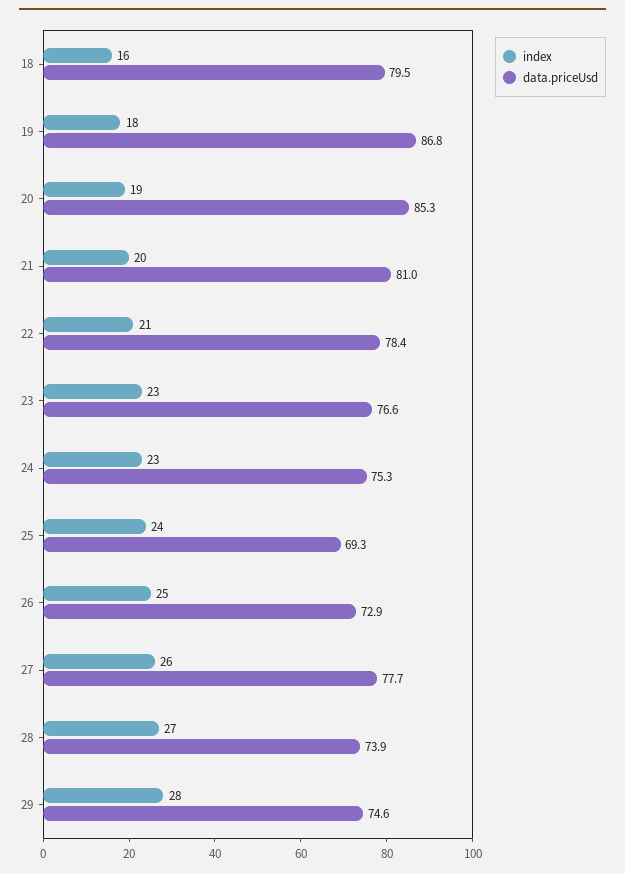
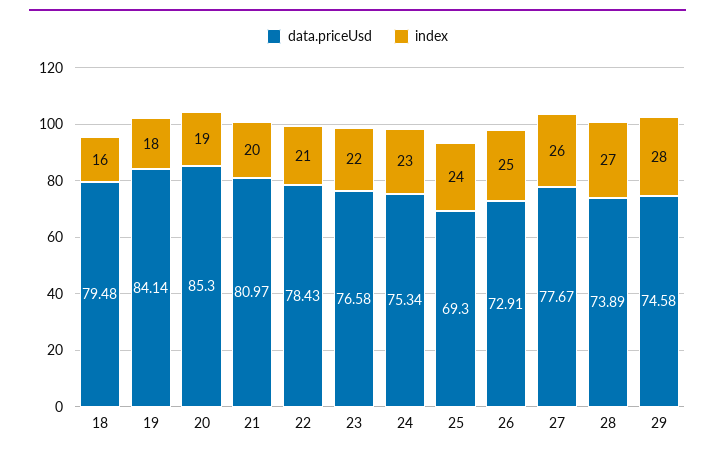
data.priceUsd, 19: 86.8 -> 84.14
index, 23: 23 -> 22

